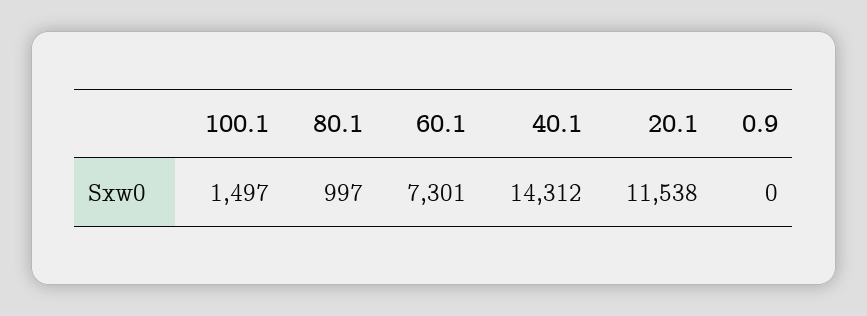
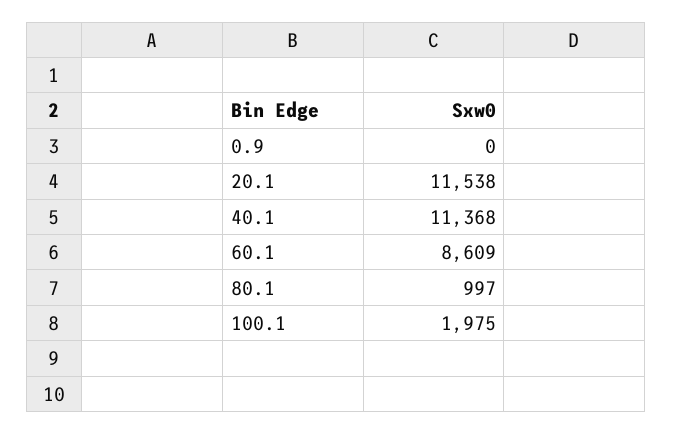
100.1: 1497 -> 1975
60.1: 7301 -> 8609
40.1: 14312 -> 11368

